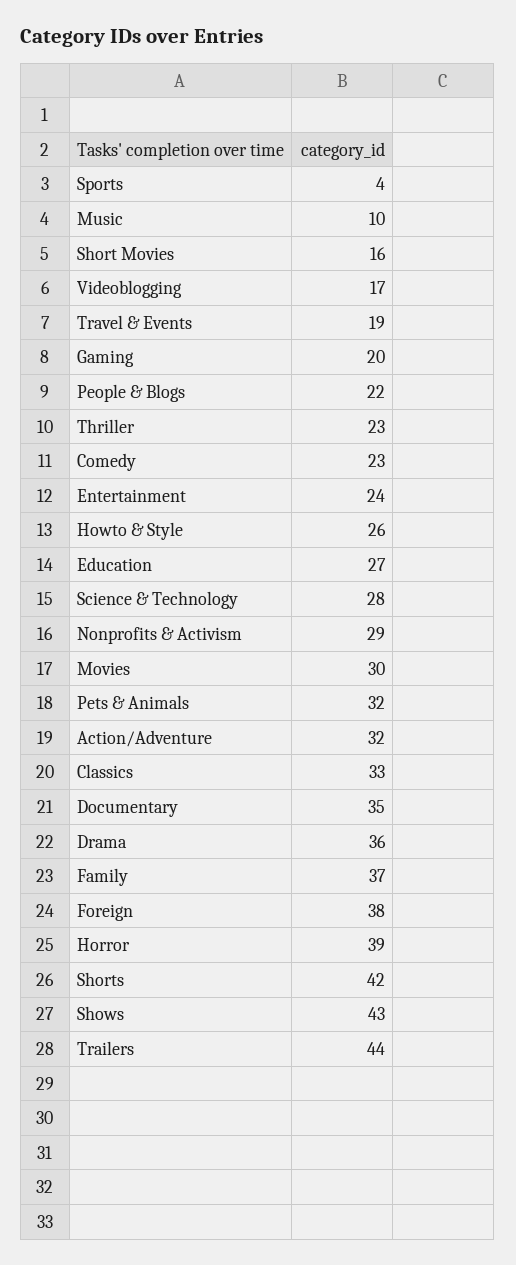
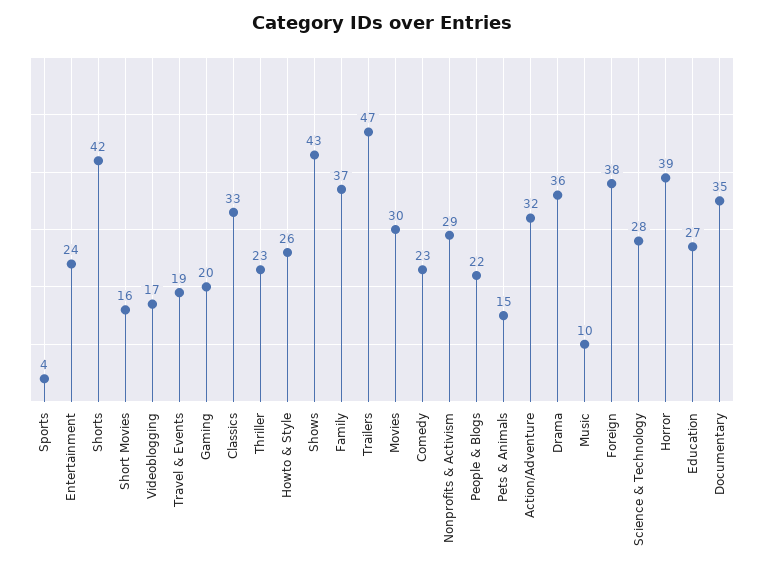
Pets & Animals: 32 -> 15
Trailers: 44 -> 47

